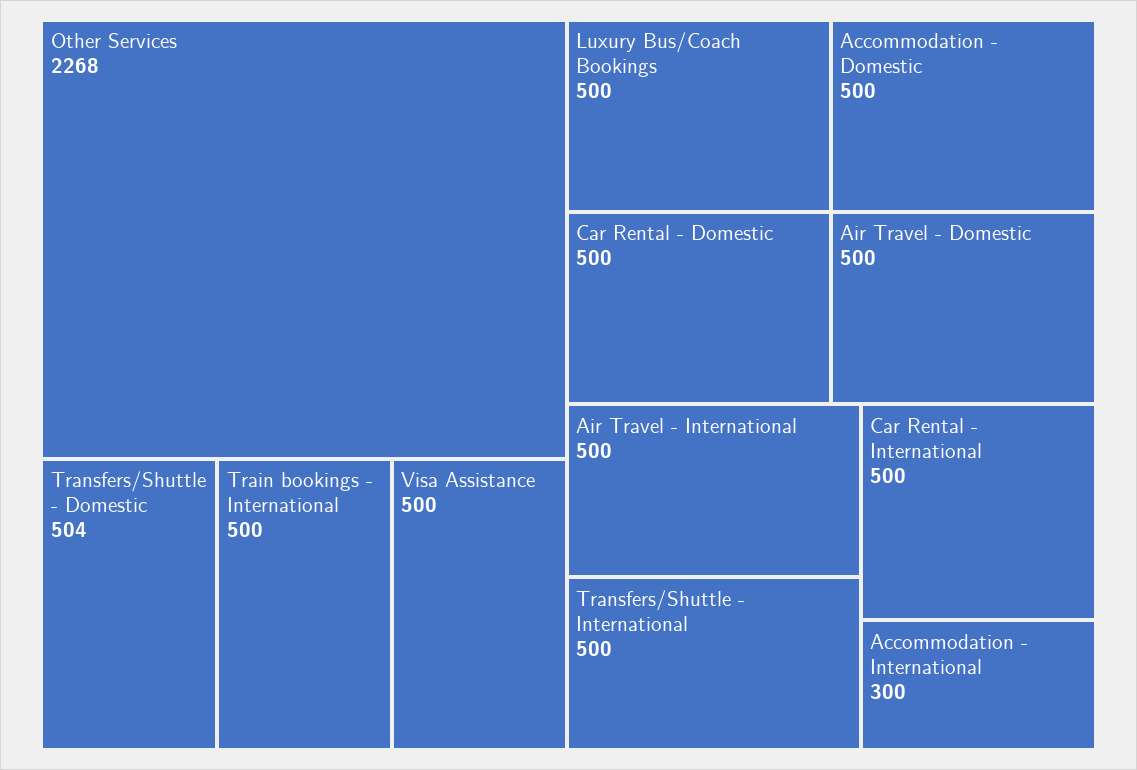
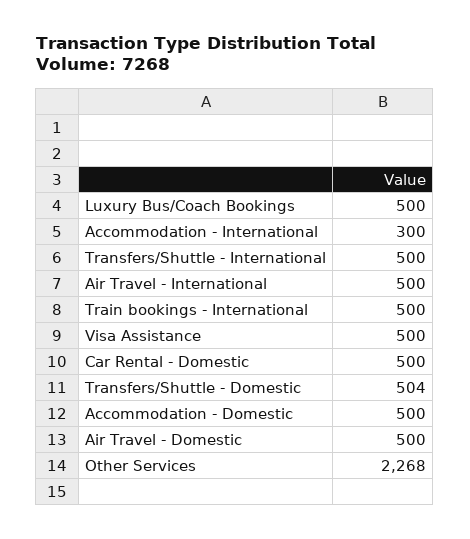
Car Rental - International: 500 -> none

